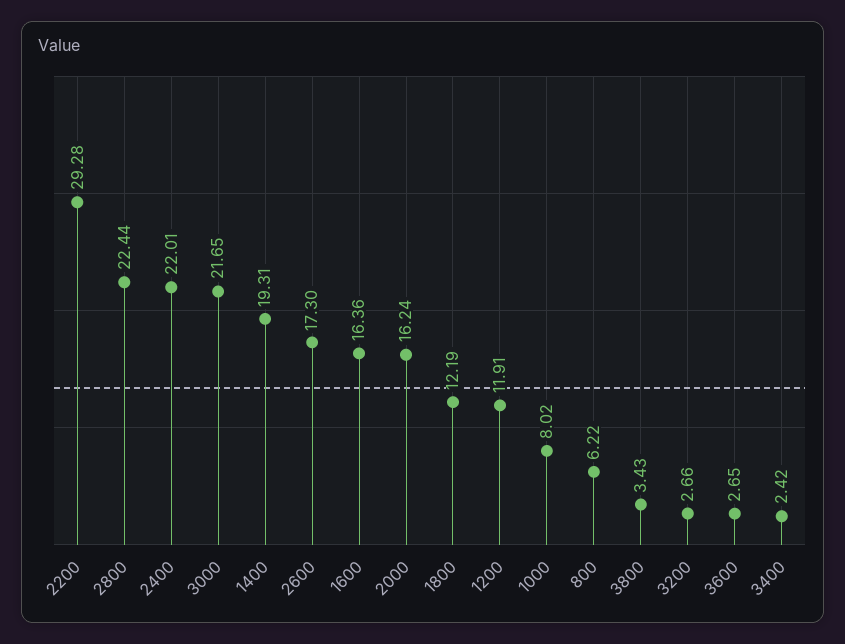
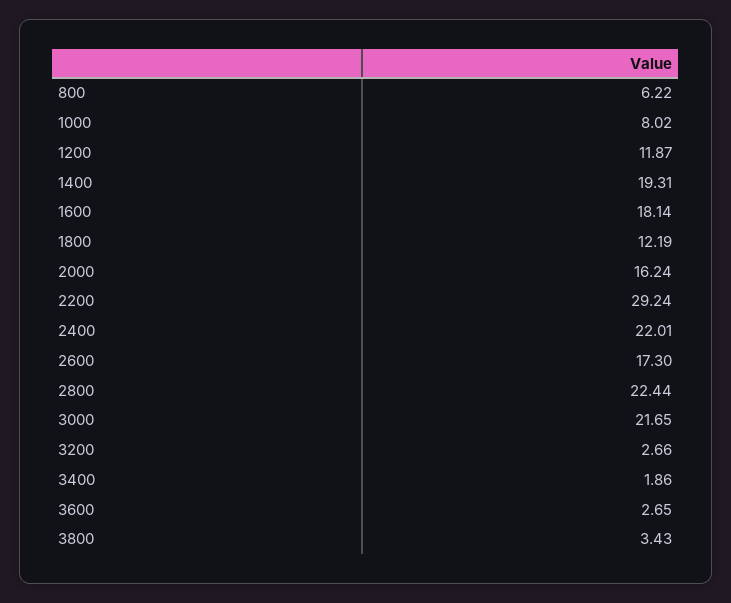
2200: 29.28 -> 29.24
1600: 16.36 -> 18.14
1200: 11.91 -> 11.87
3400: 2.42 -> 1.86

